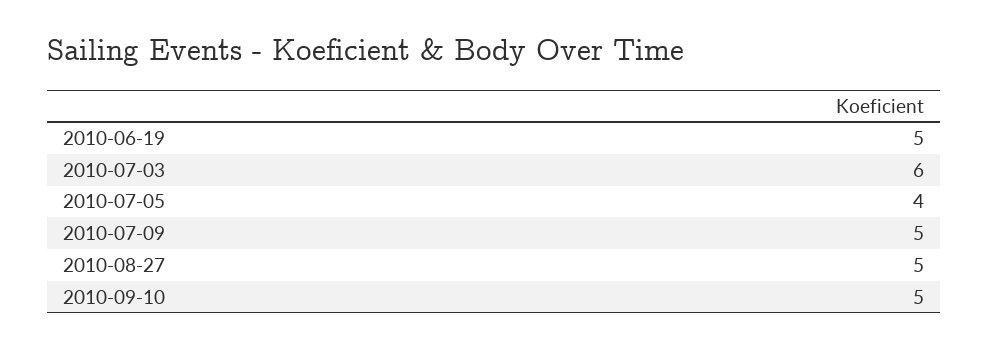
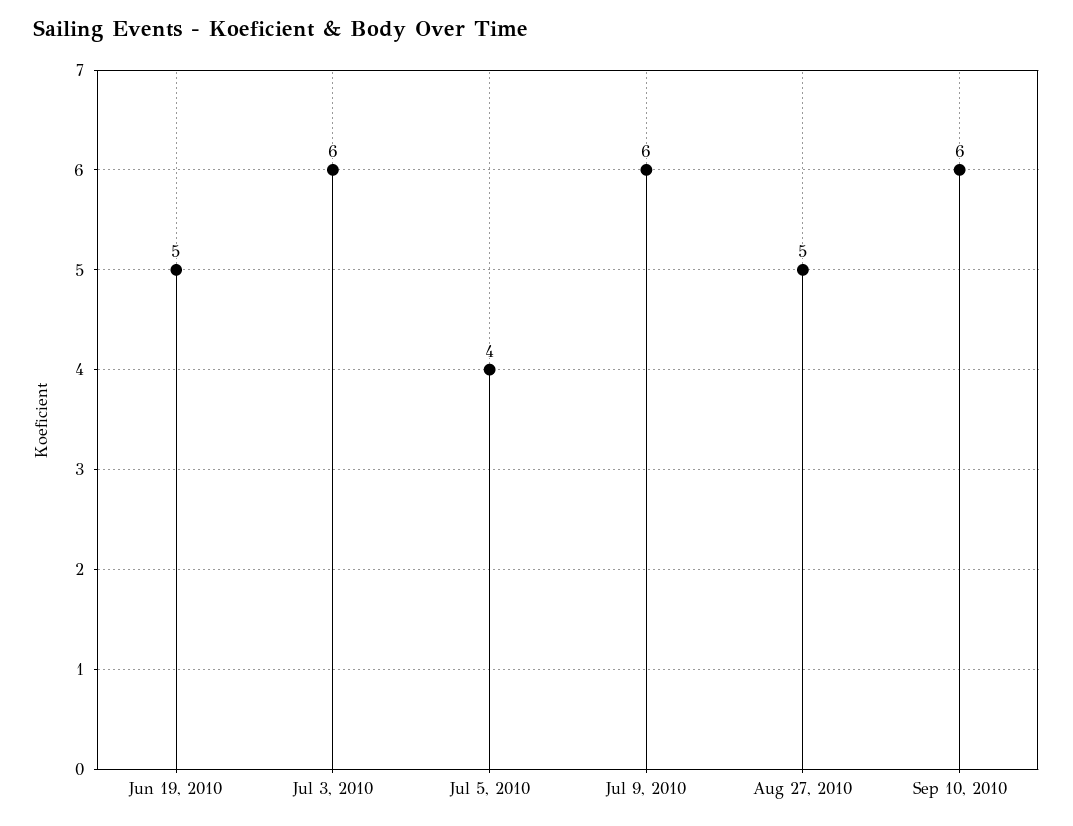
2010-07-09: 5 -> 6
2010-09-10: 5 -> 6

